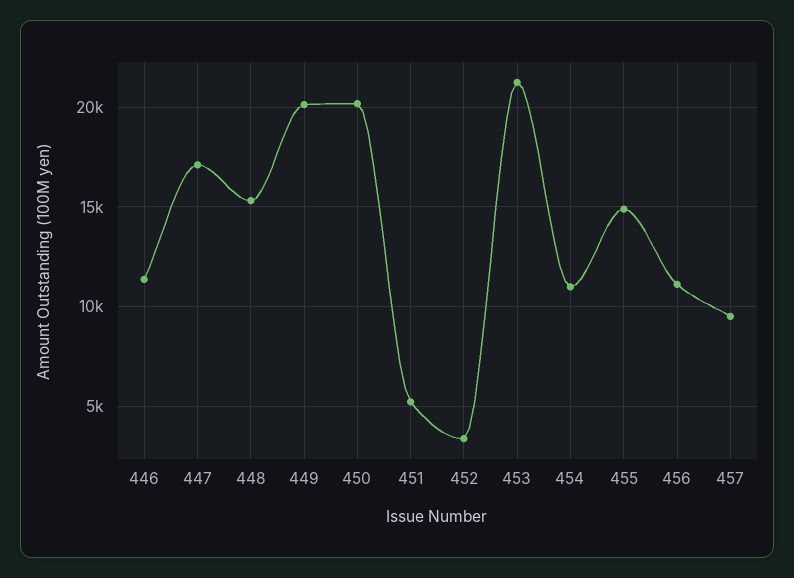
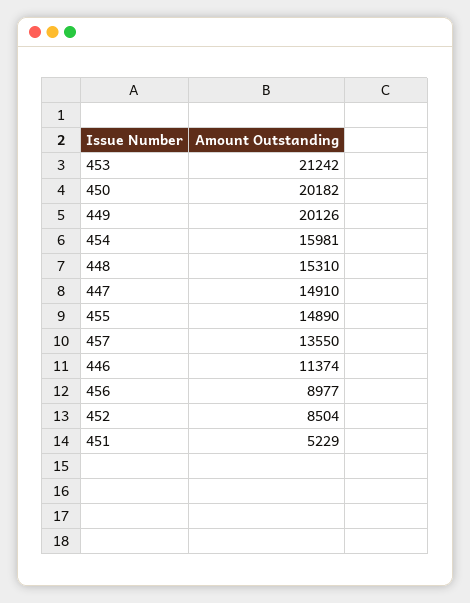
447: 17000 -> 14910
452: 3500 -> 8504
454: 11000 -> 15981
456: 11000 -> 8977
457: 9500 -> 13550

